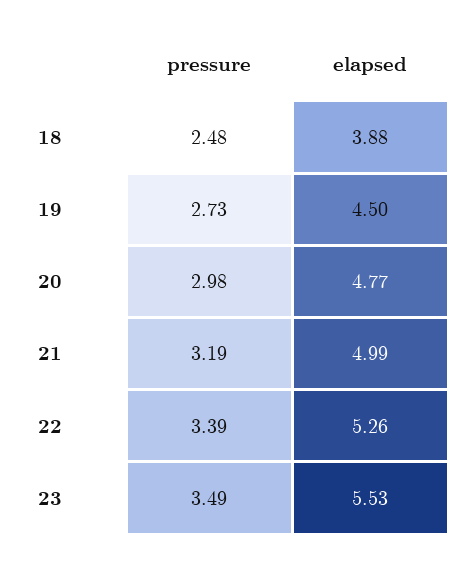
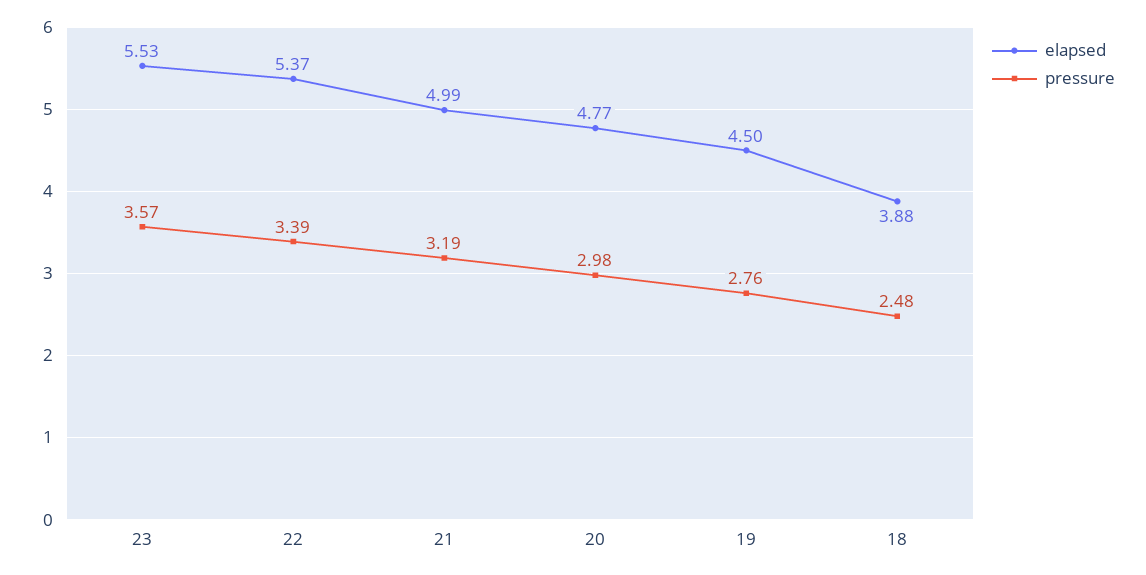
pressure, 19: 2.73 -> 2.76
elapsed, 22: 5.26 -> 5.37
pressure, 23: 3.49 -> 3.57

